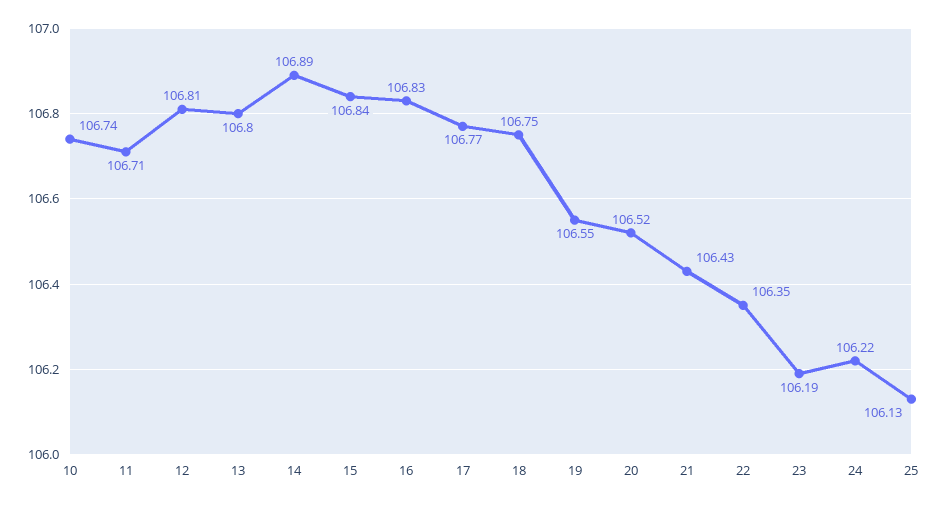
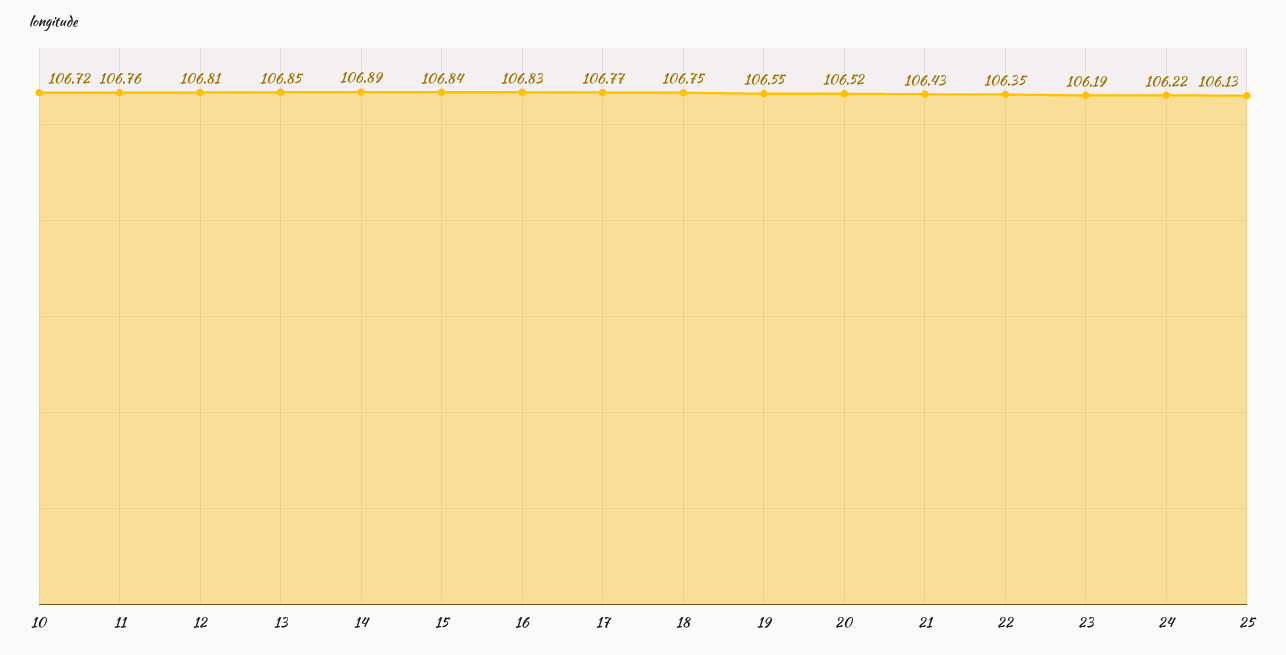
10: 106.74 -> 106.72
11: 106.71 -> 106.76
13: 106.8 -> 106.85

